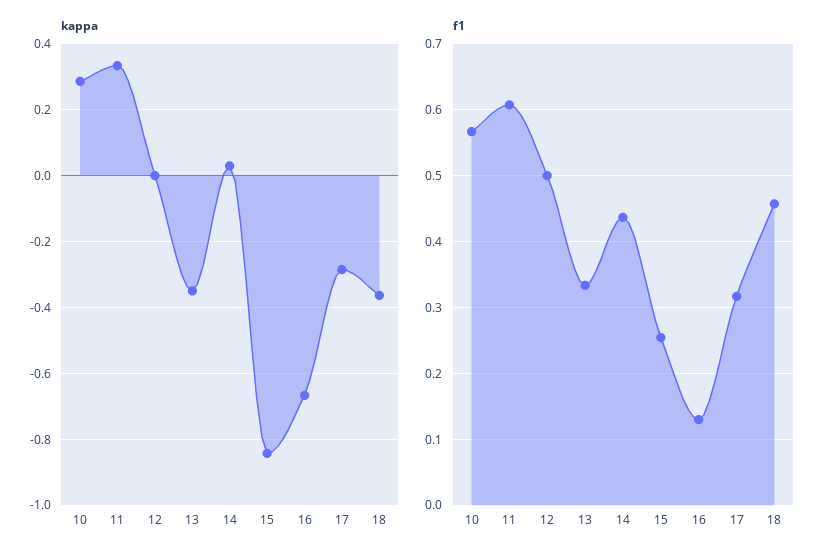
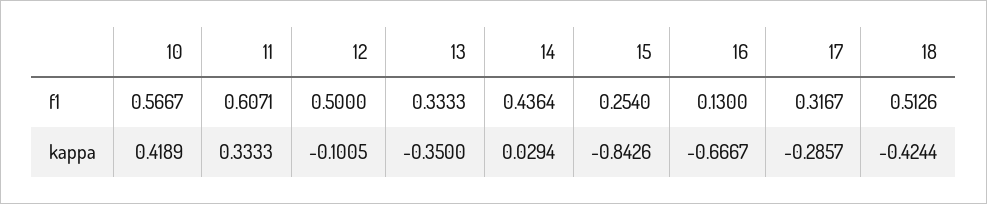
kappa, 10: 0.28 -> 0.4189
kappa, 12: 0 -> -0.1005
kappa, 18: -0.36 -> -0.4244
f1, 18: 0.46 -> 0.5126

